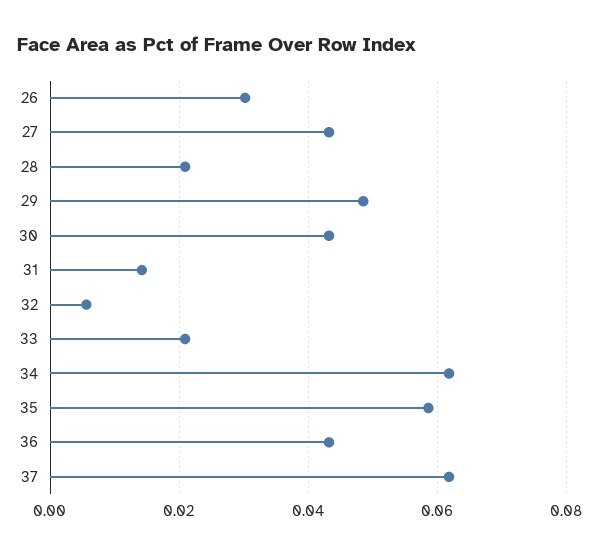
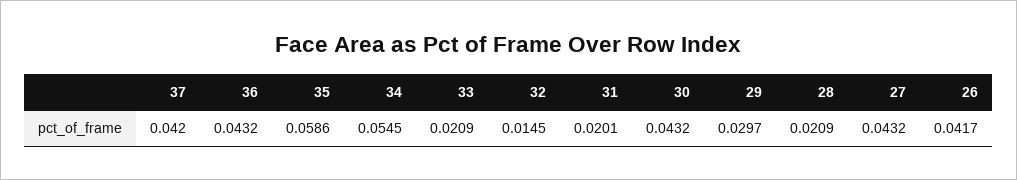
26: 0.03 -> 0.0417
29: 0.048 -> 0.0297
31: 0.014 -> 0.0201
32: 0.006 -> 0.0145
34: 0.062 -> 0.0545
37: 0.062 -> 0.042

